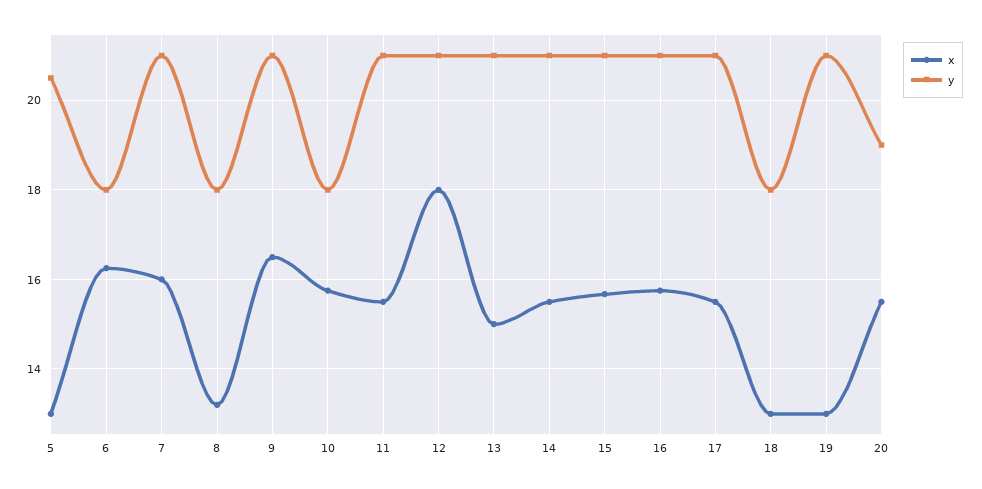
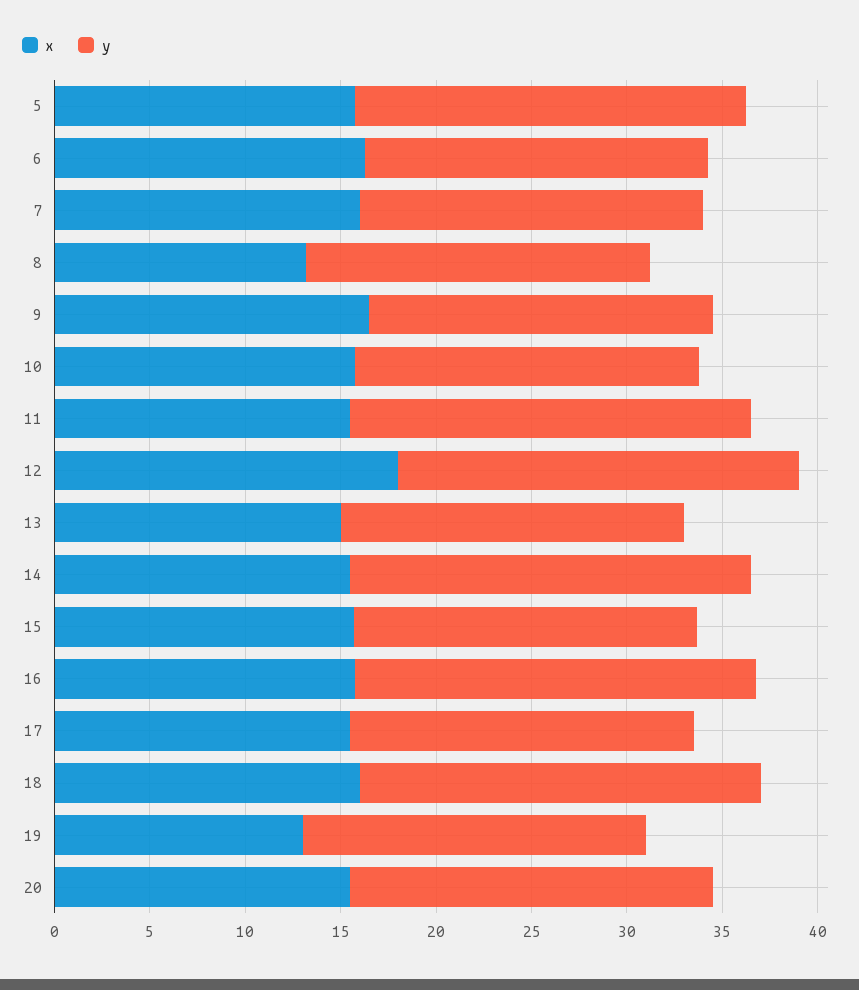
x, 5: 13 -> 16
y, 7: 21 -> 18
y, 9: 21 -> 18
y, 13: 21 -> 18
y, 15: 21 -> 18
y, 17: 21 -> 18
x, 18: 13 -> 16
y, 18: 18 -> 21
y, 19: 21 -> 18

